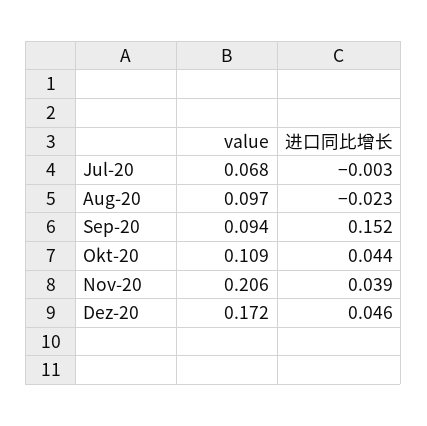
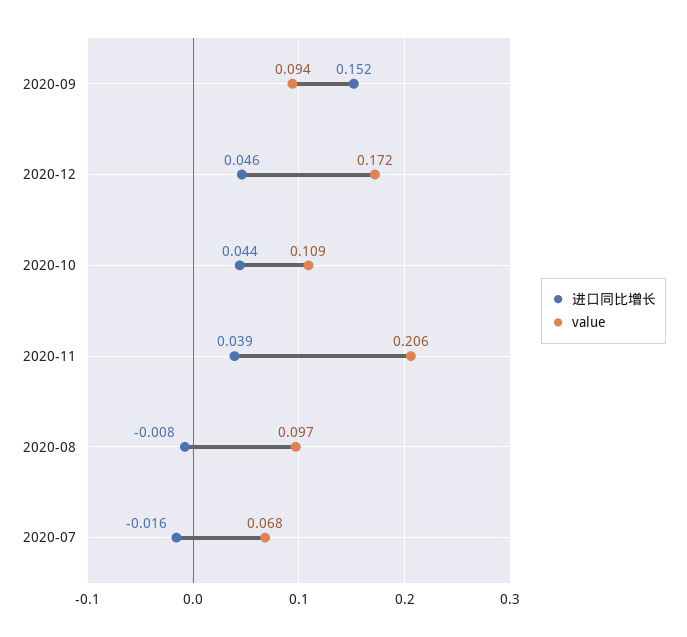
进口同比增长, Jul-20: -0.003 -> -0.016
进口同比增长, Aug-20: -0.023 -> -0.008

